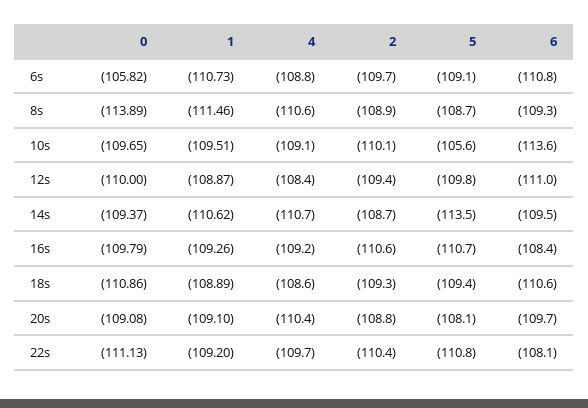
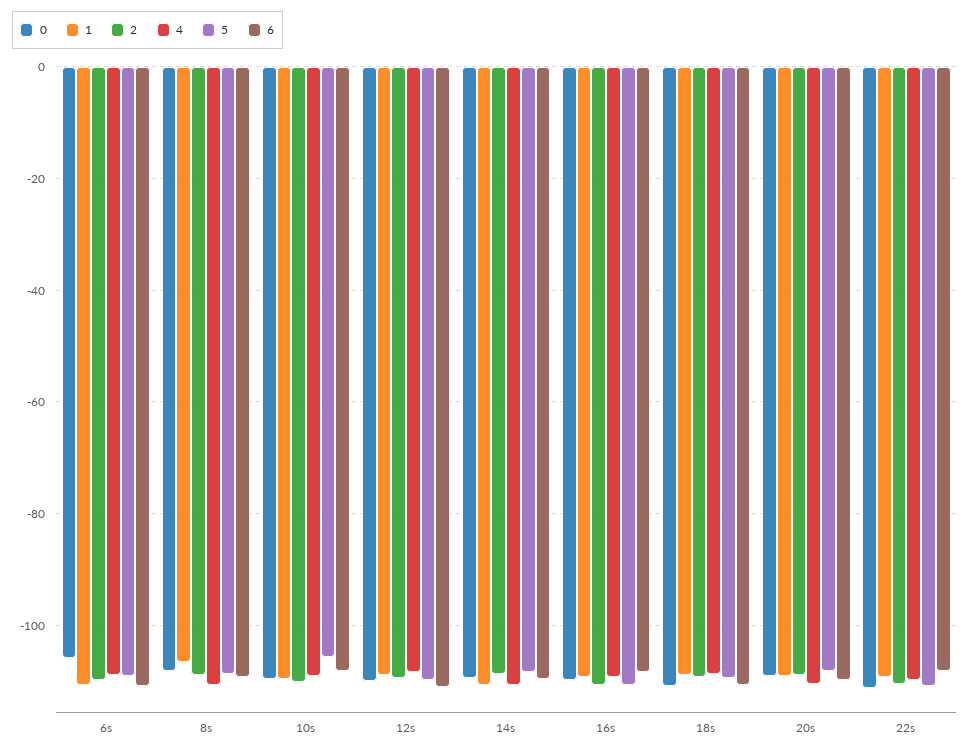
0, 8s: -113.89 -> -108
1, 8s: -111.46 -> -106
6, 10s: -113.6 -> -108
5, 14s: -113.5 -> -108

